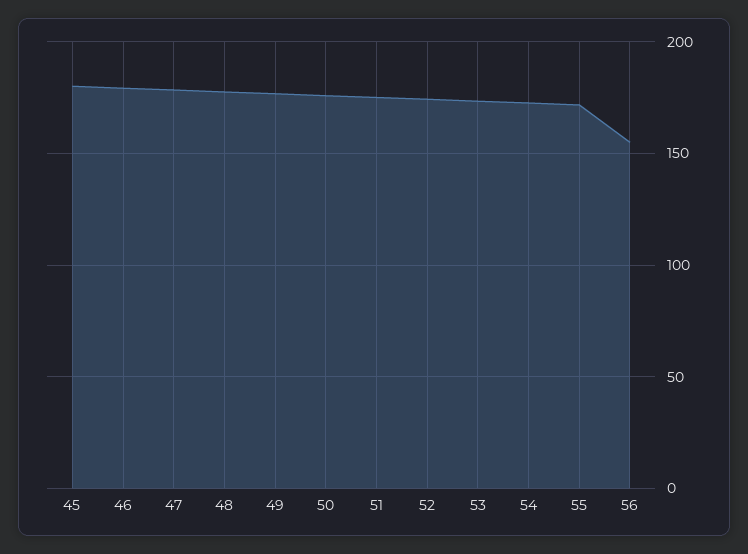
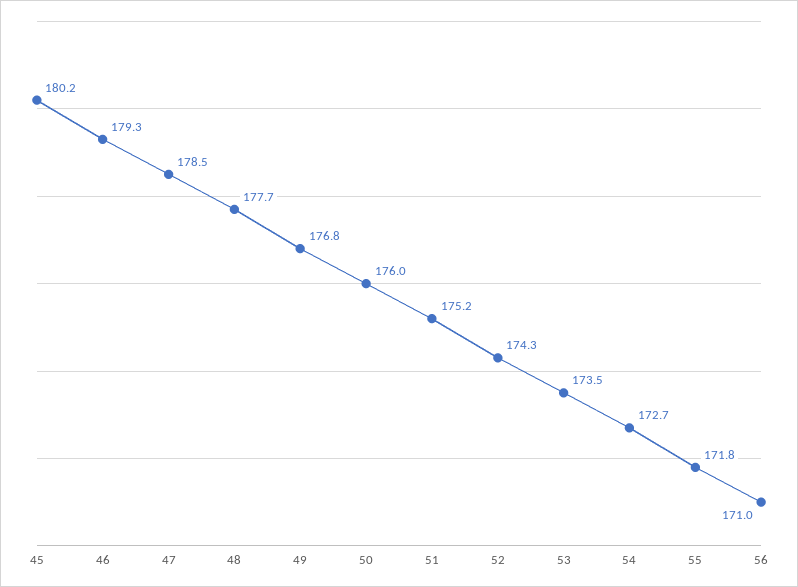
56: 155 -> 171

